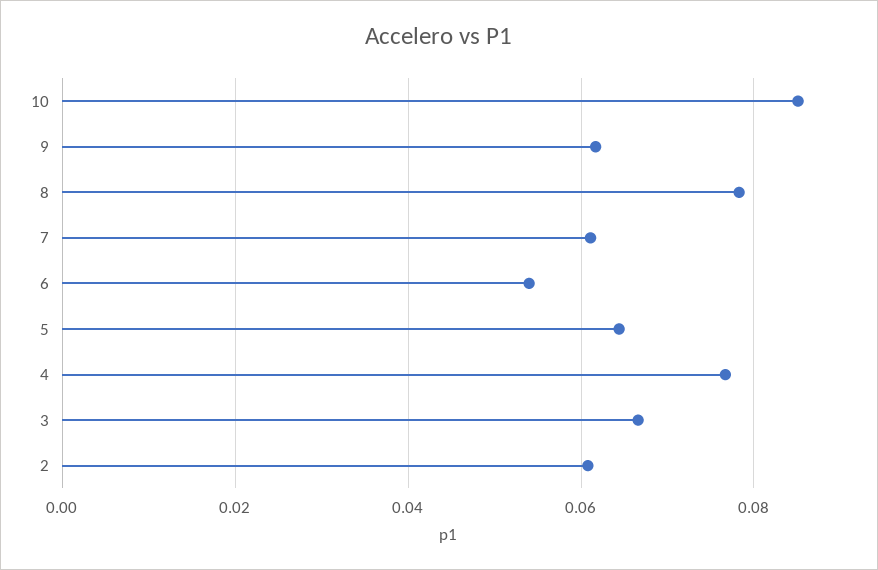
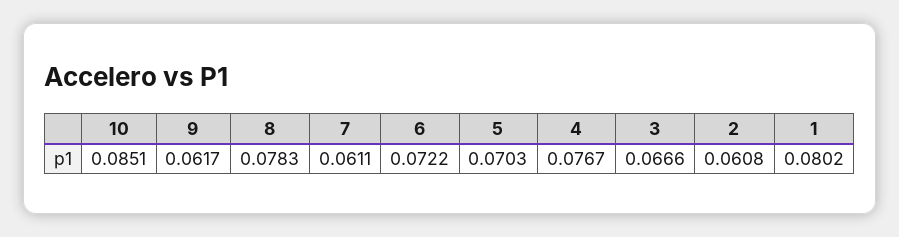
6: 0.054 -> 0.0722
5: 0.064 -> 0.0703
1: none -> 0.0802

